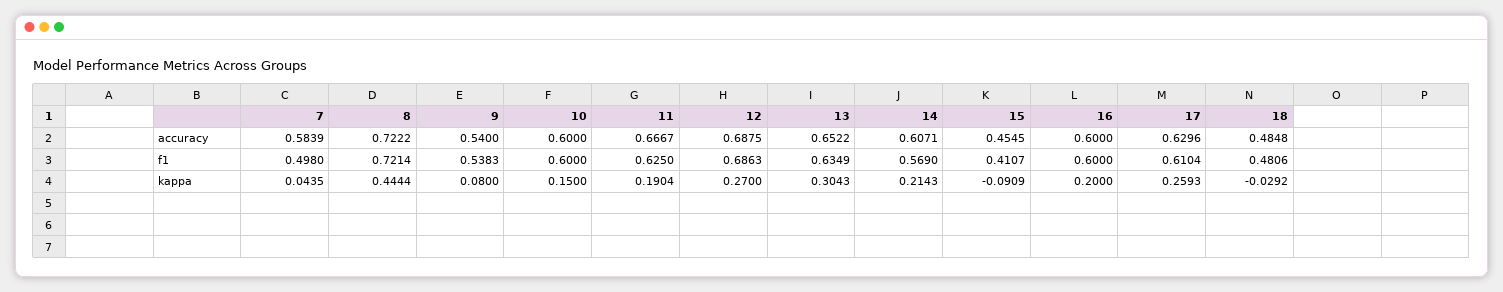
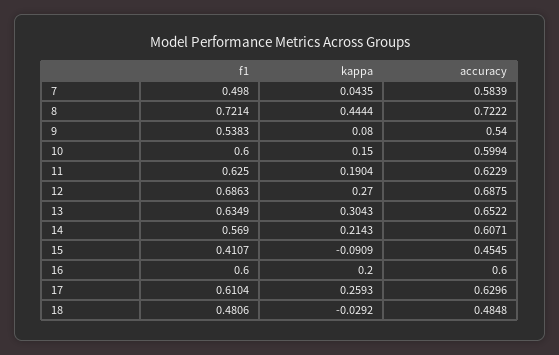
10, accuracy: 0.6 -> 0.5994
11, accuracy: 0.6667 -> 0.6229

